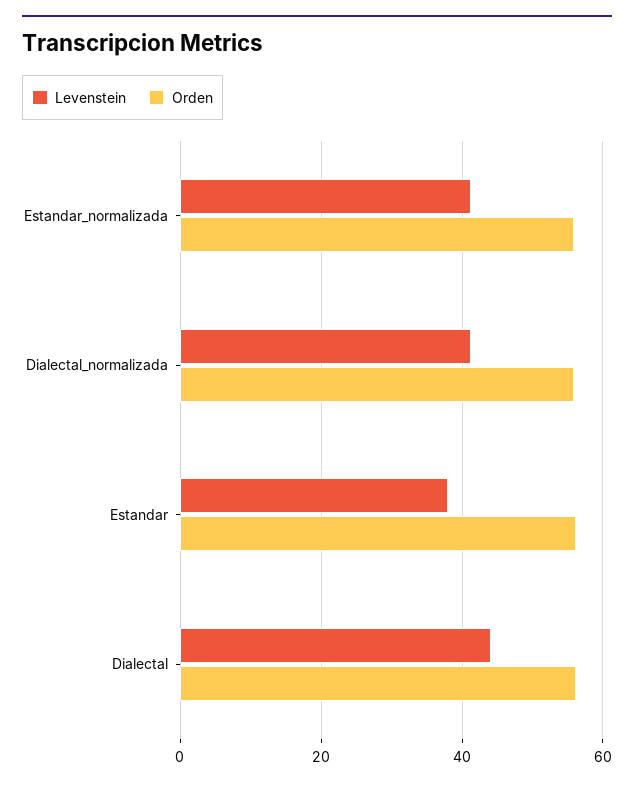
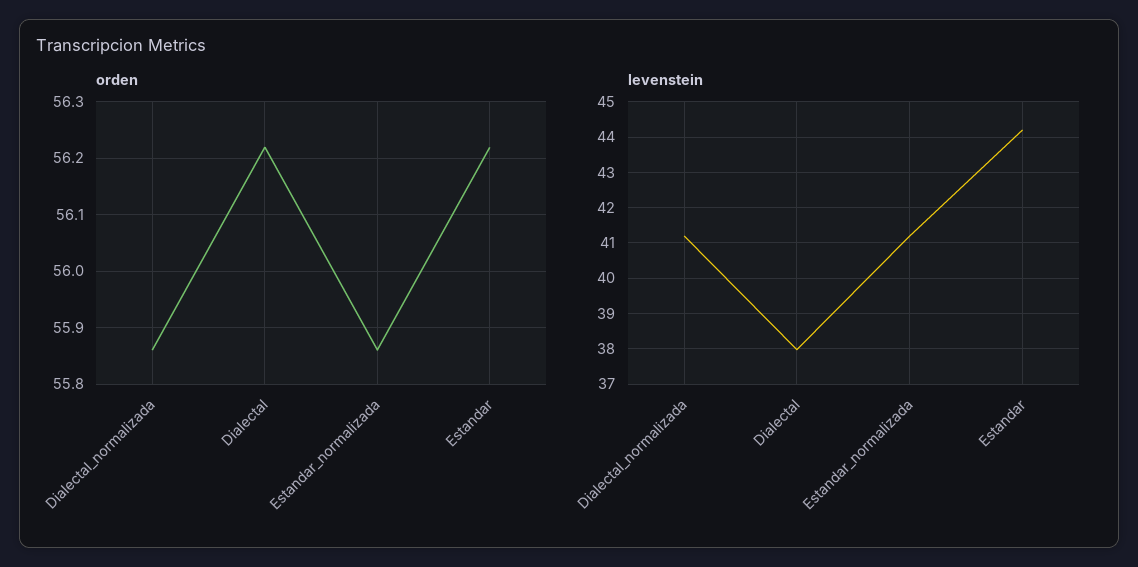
Levenstein, Estandar: 38 -> 44.2
Levenstein, Dialectal: 44 -> 38

